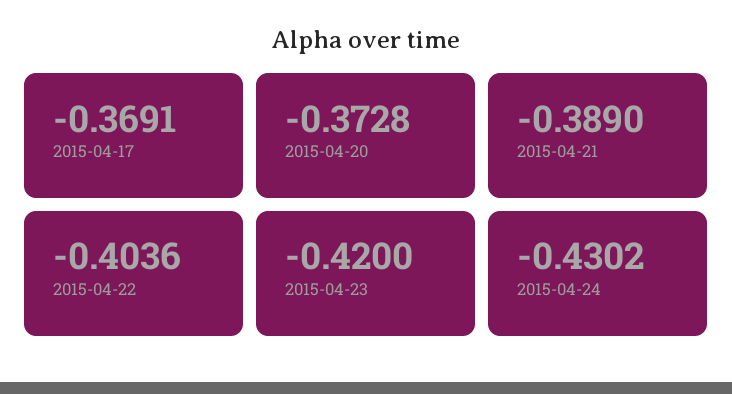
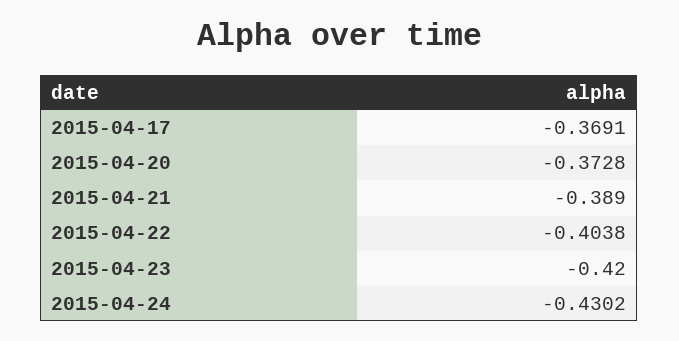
2015-04-22: -0.4036 -> -0.4038

